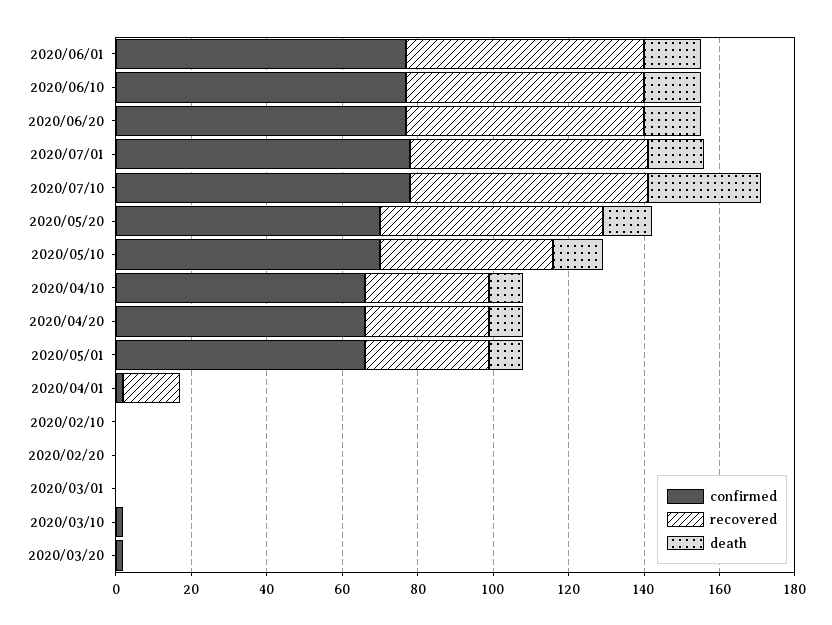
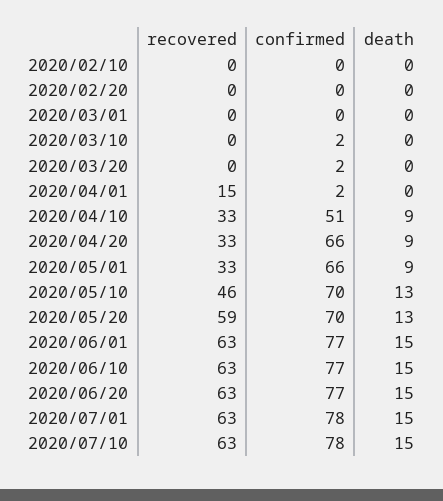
death, 2020/07/10: 30 -> 15
confirmed, 2020/04/10: 65 -> 51

